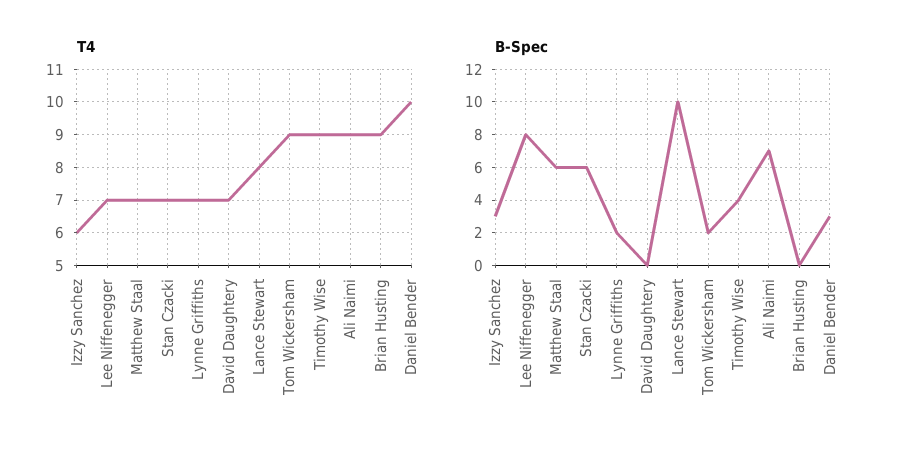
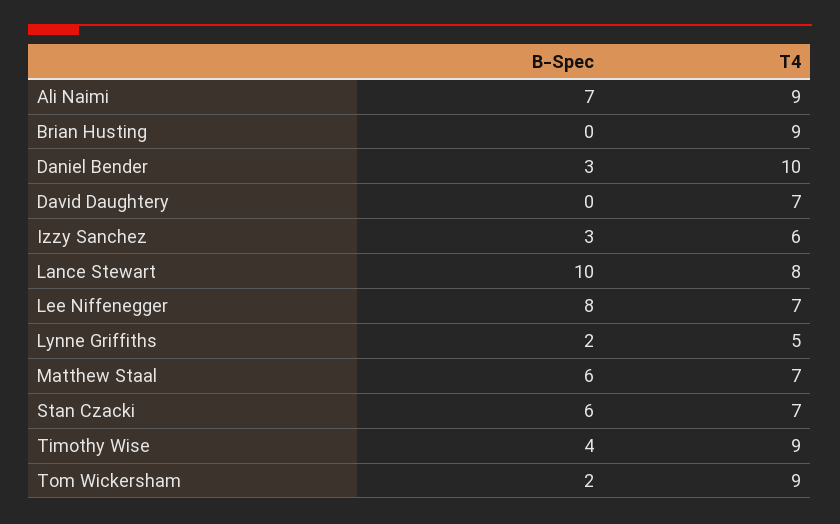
T4, Lynne Griffiths: 7 -> 5

